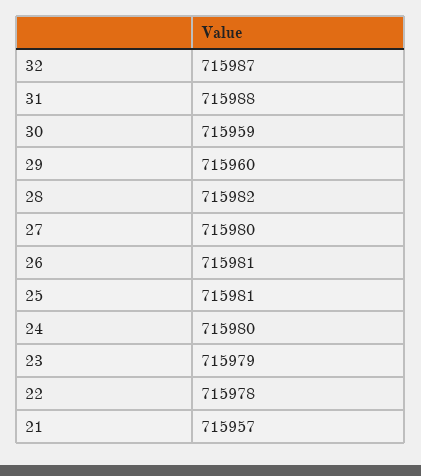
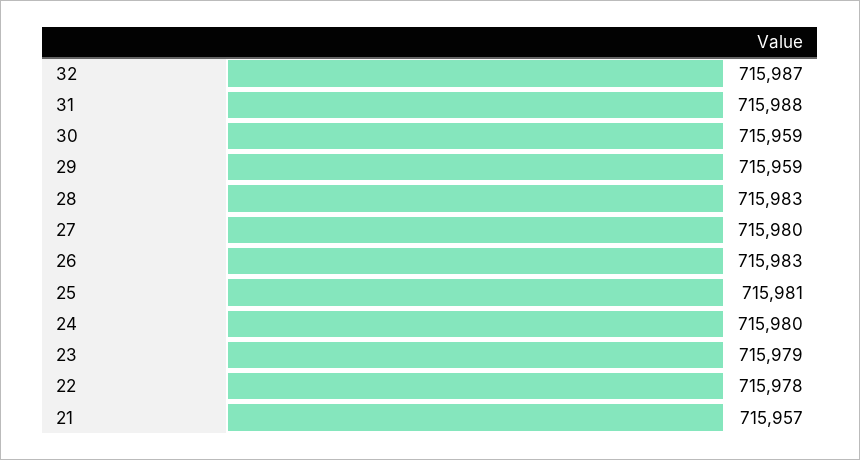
29: 715960 -> 715959
28: 715982 -> 715983
26: 715981 -> 715983

